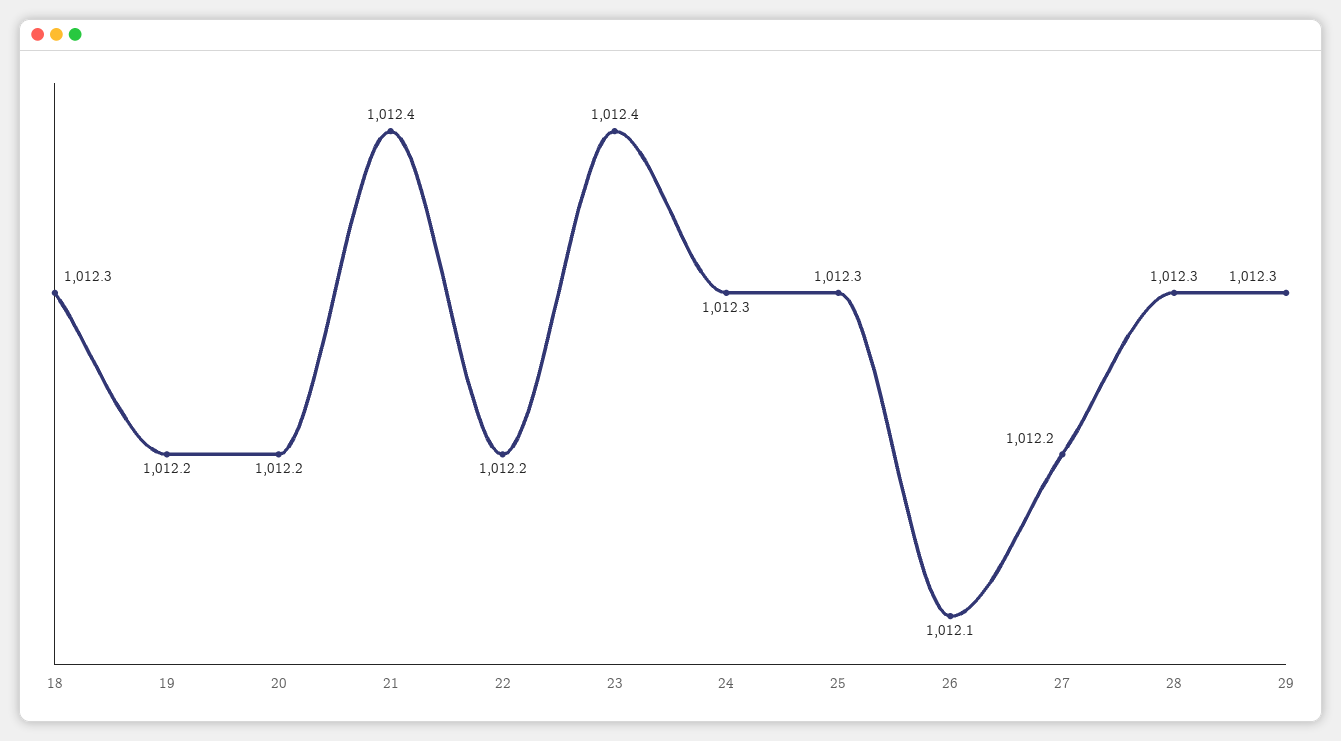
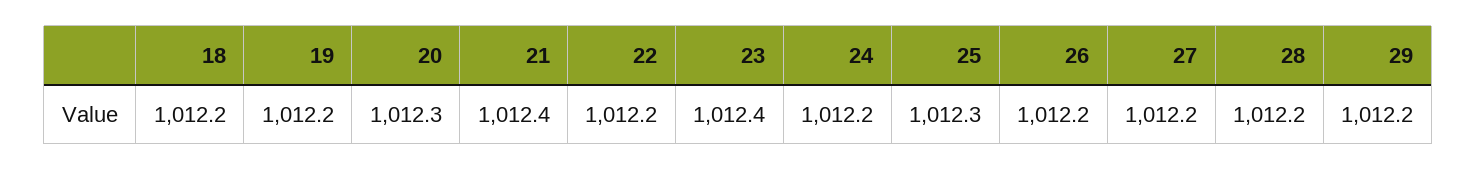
18: 1012.3 -> 1012.2
20: 1012.2 -> 1012.3
24: 1012.3 -> 1012.2
26: 1012.1 -> 1012.2
28: 1012.3 -> 1012.2
29: 1012.3 -> 1012.2

